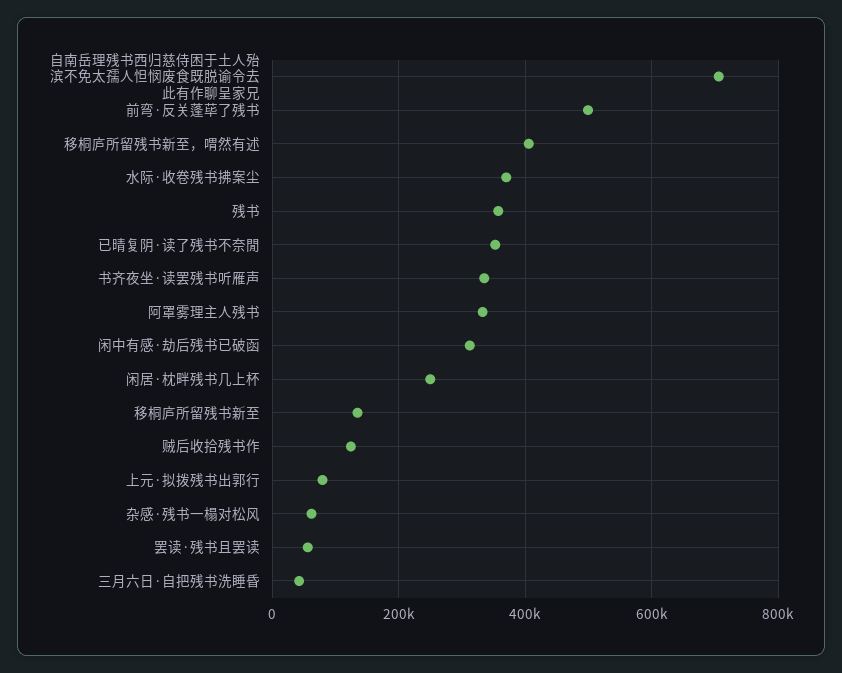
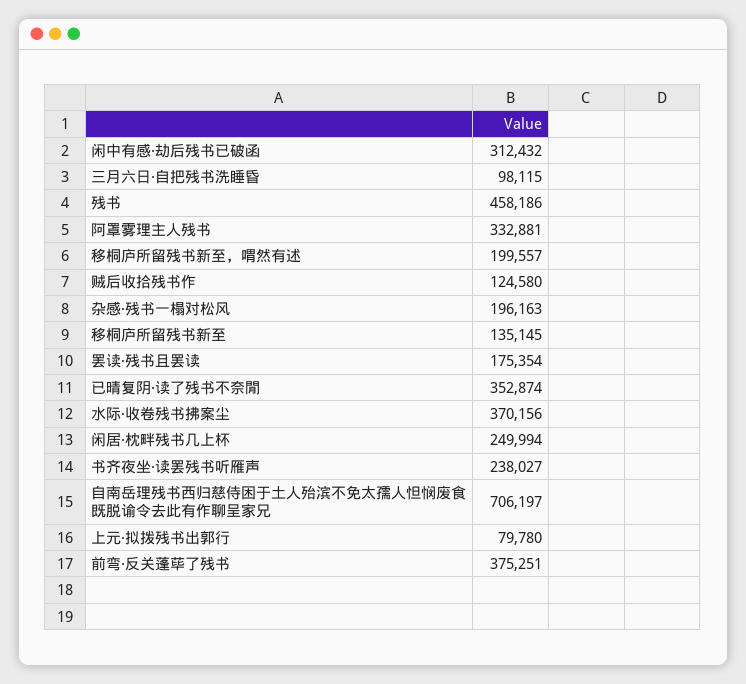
前弯·反关蓬荜了残书: 500000 -> 375251
移桐庐所留残书新至，喟然有述: 400000 -> 199557
残书: 360000 -> 458186
书齐夜坐·读罢残书听雁声: 340000 -> 238027
杂感·残书一榻对松风: 60000 -> 196163
罢读·残书且罢读: 60000 -> 175354
三月六日·自把残书洗睡昏: 40000 -> 98115

